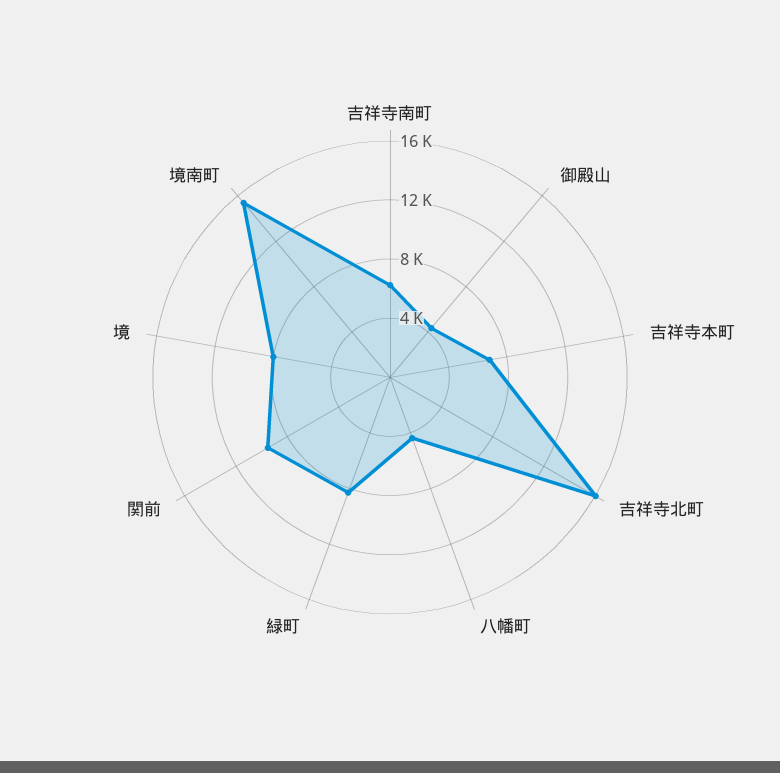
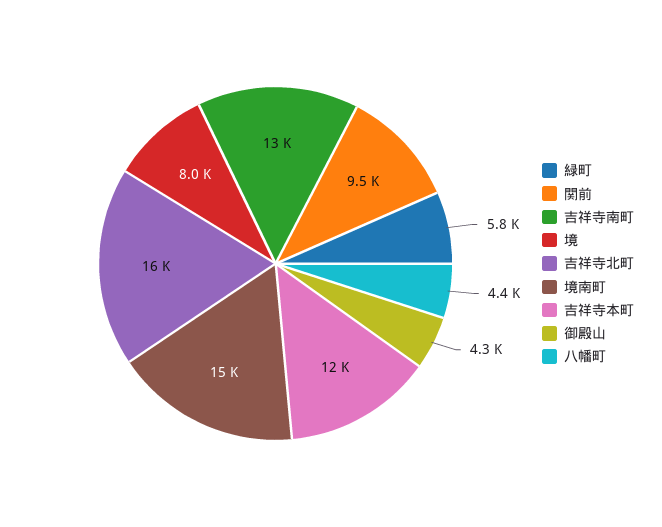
吉祥寺南町: 6000 -> 13000
吉祥寺本町: 7000 -> 12000
緑町: 8000 -> 5800

